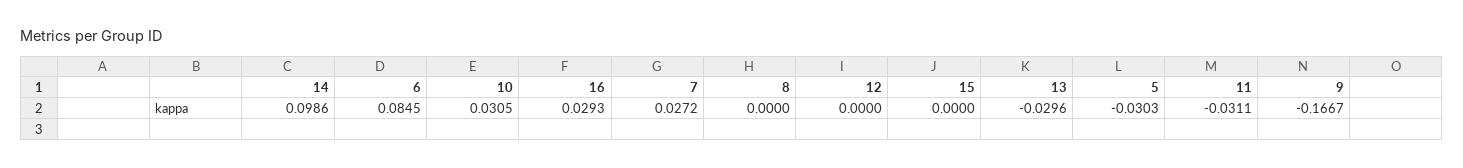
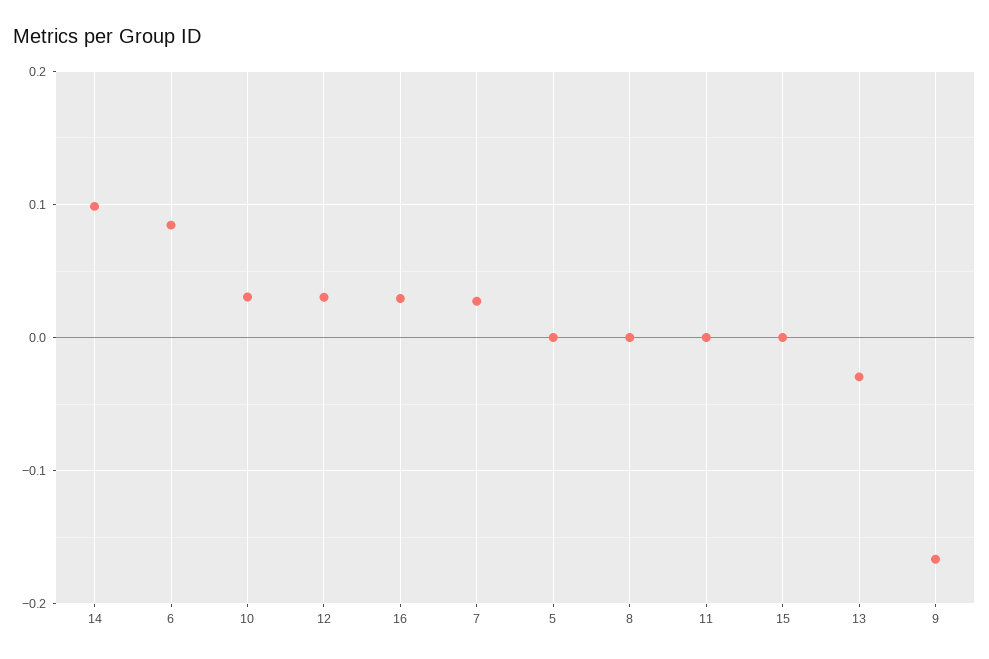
12: 0 -> 0.03
5: -0.0303 -> 0
11: -0.0311 -> 0

